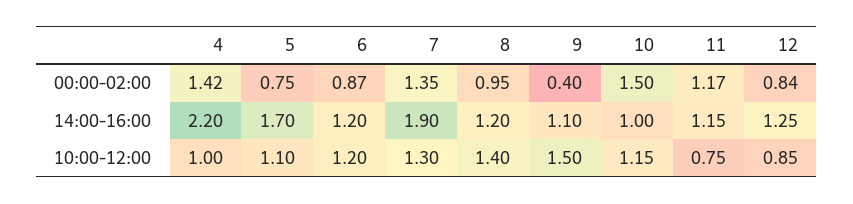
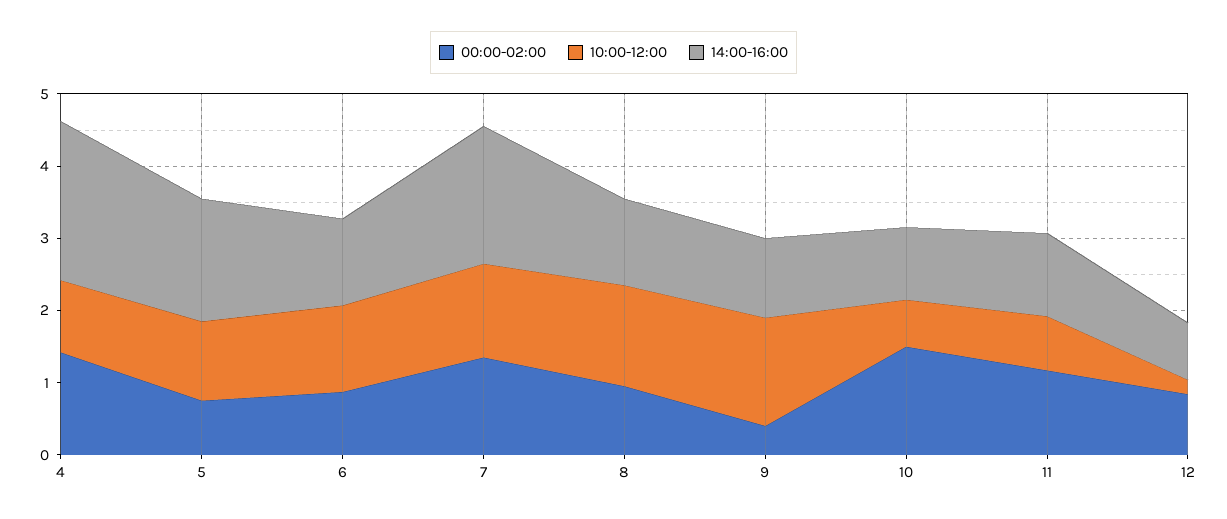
14:00-16:00, 12: 1.25 -> 0.8
10:00-12:00, 10: 1.15 -> 0.6
10:00-12:00, 12: 0.85 -> 0.2

